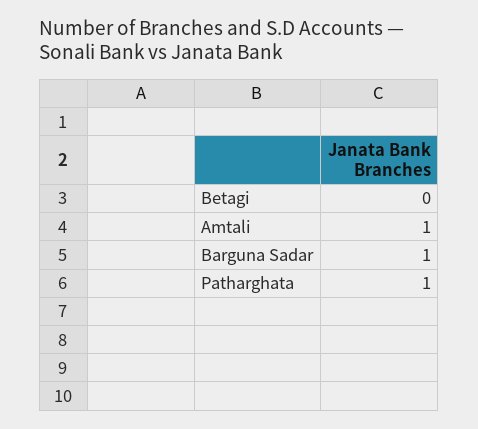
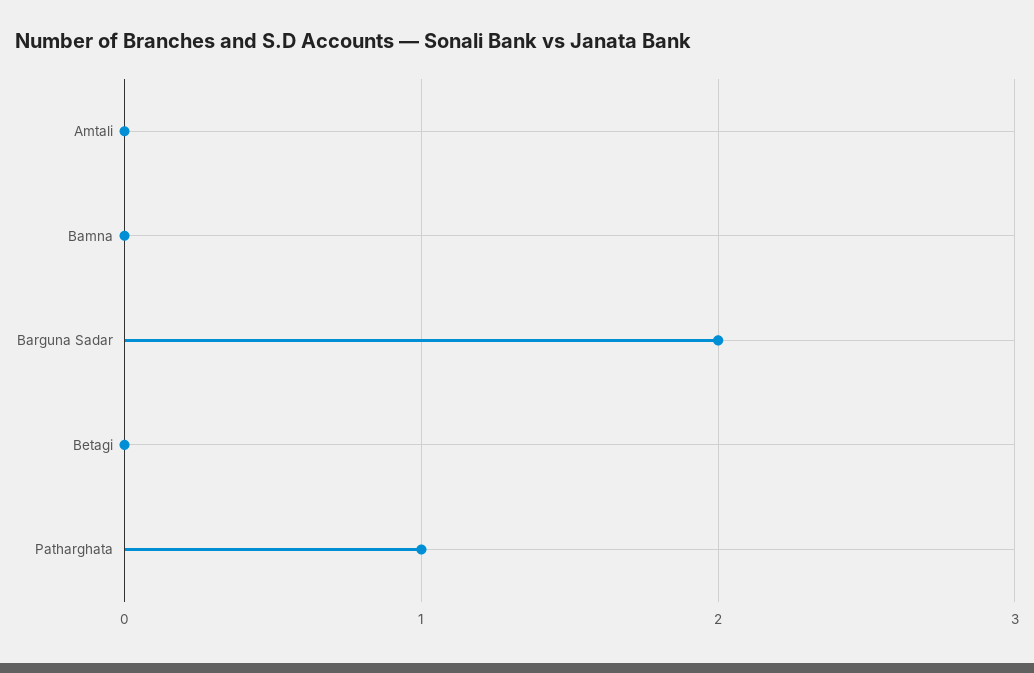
Amtali: 1 -> 0
Barguna Sadar: 1 -> 2
Bamna: none -> 0

